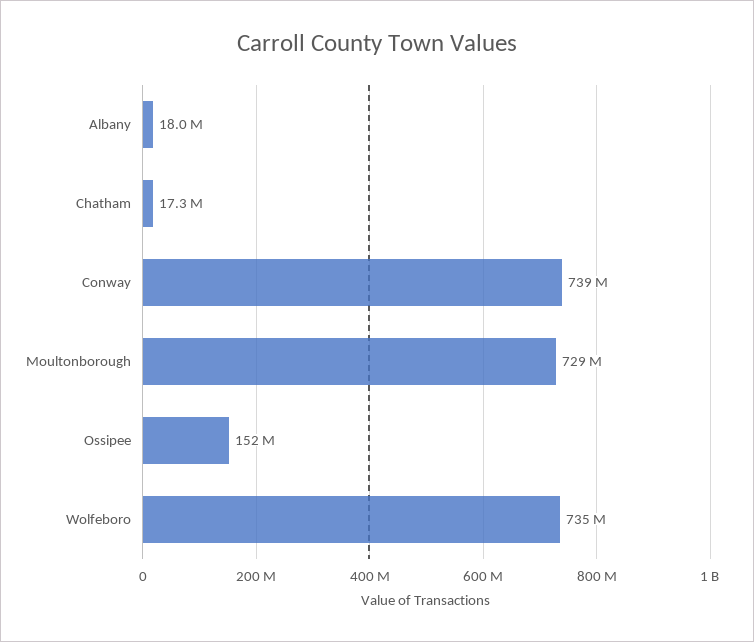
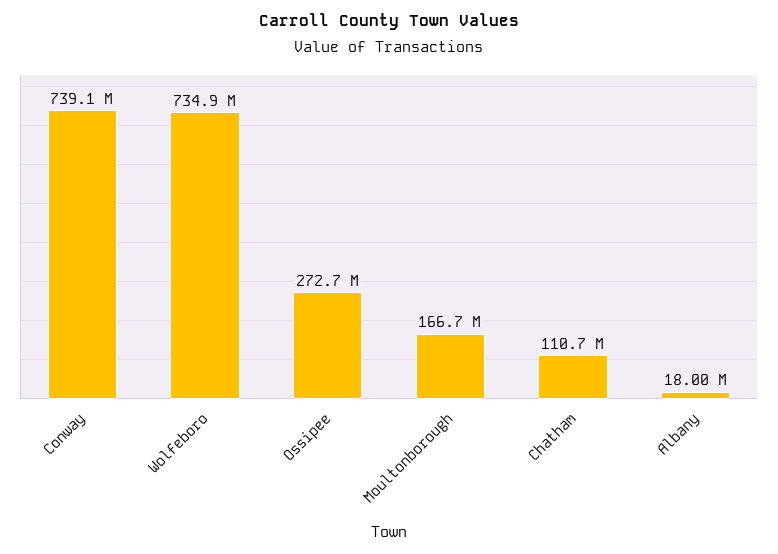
Chatham: 17300000 -> 110700000
Moultonborough: 729000000 -> 166700000
Ossipee: 152000000 -> 272700000

